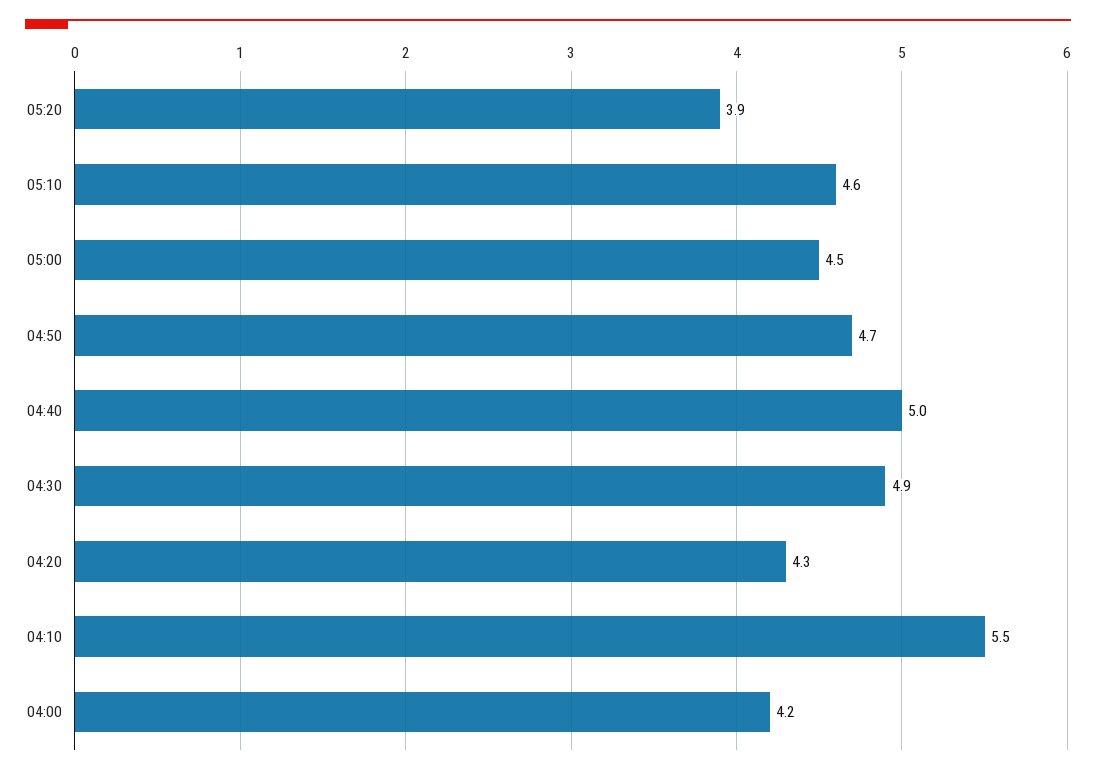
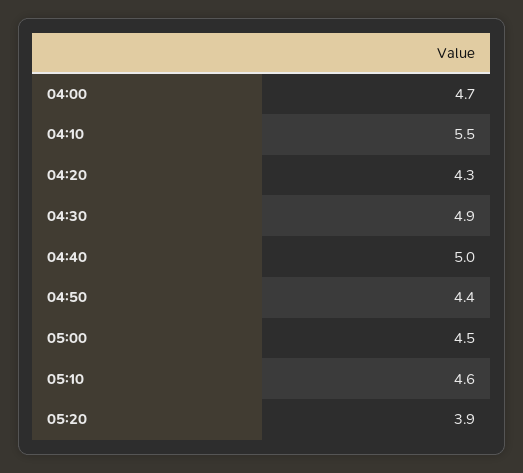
04:50: 4.7 -> 4.4
04:00: 4.2 -> 4.7

